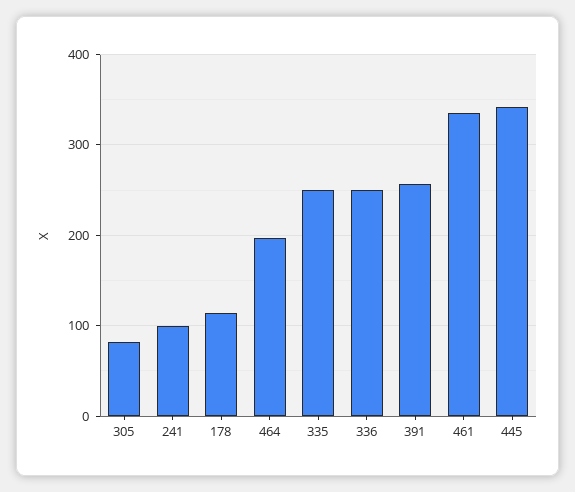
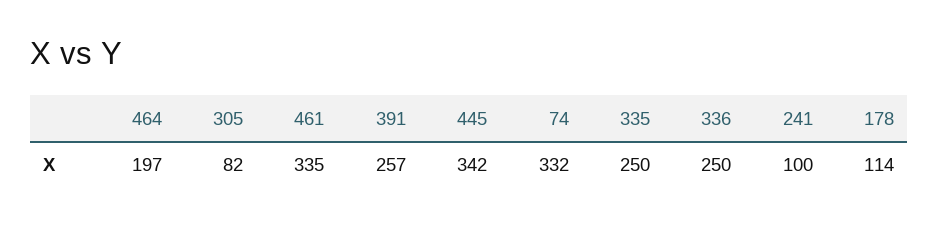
74: none -> 332

